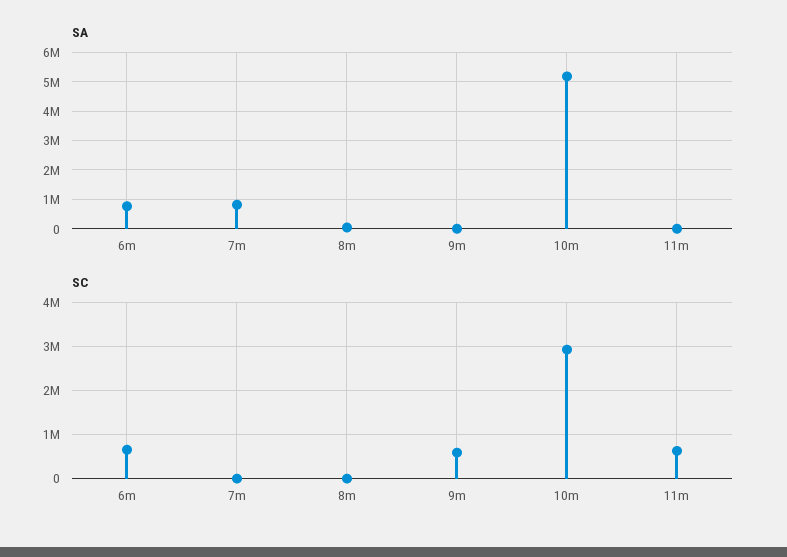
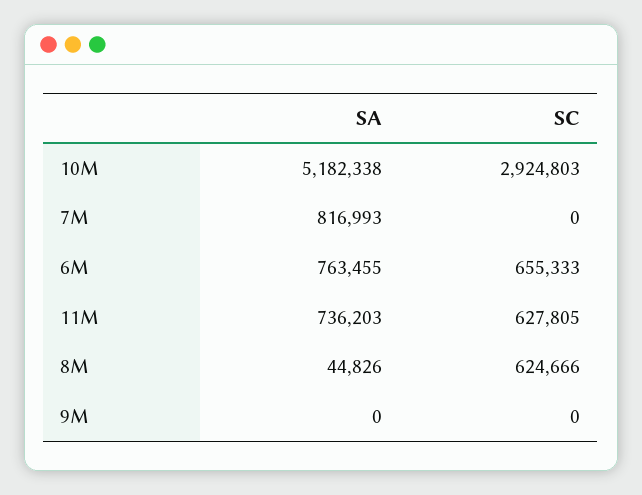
SA, 11m: 0 -> 736203
SC, 8m: 0 -> 624666
SC, 9m: 600000 -> 0

